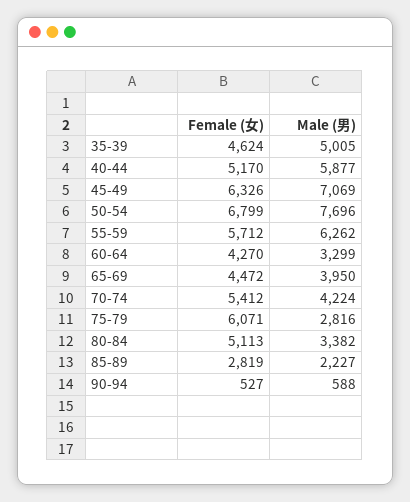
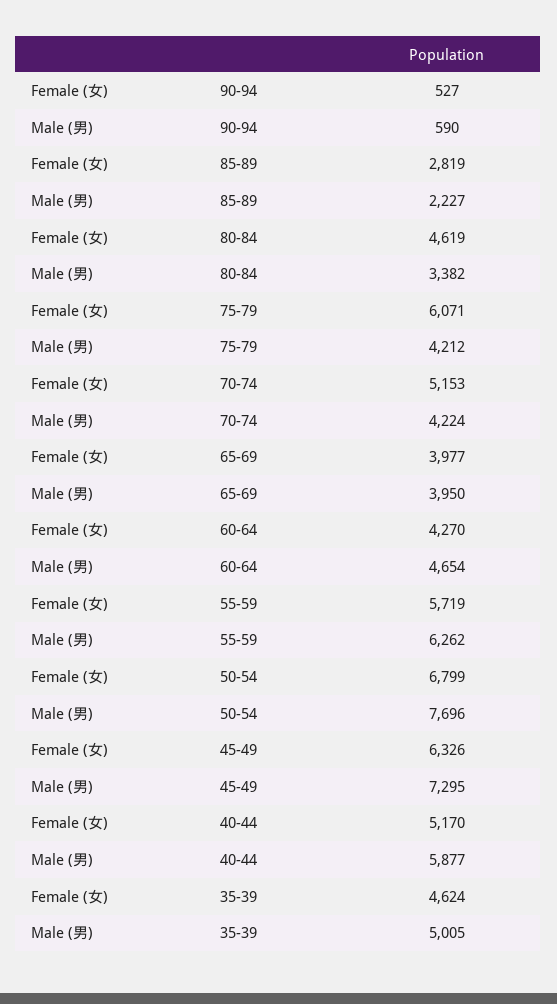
Male (男), 45-49: 7069 -> 7295
Female (女), 55-59: 5712 -> 5719
Male (男), 60-64: 3299 -> 4654
Female (女), 65-69: 4472 -> 3977
Female (女), 70-74: 5412 -> 5153
Male (男), 75-79: 2816 -> 4212
Female (女), 80-84: 5113 -> 4619
Male (男), 90-94: 588 -> 590

